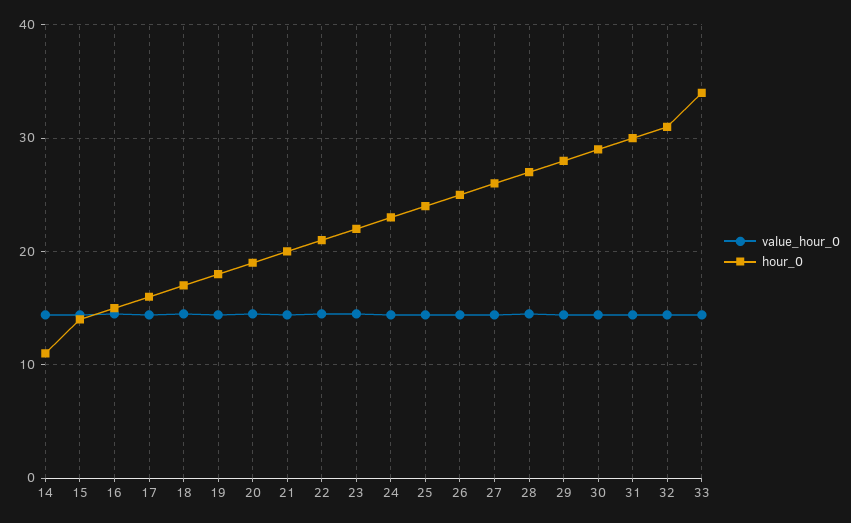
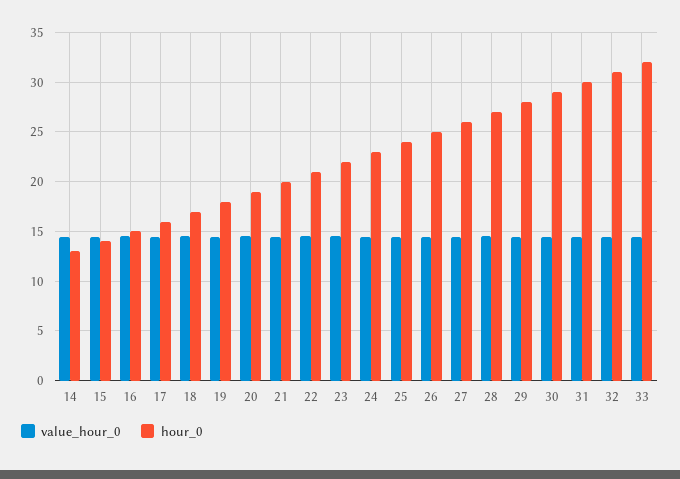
hour_0, 14: 11 -> 13
hour_0, 33: 34 -> 32

